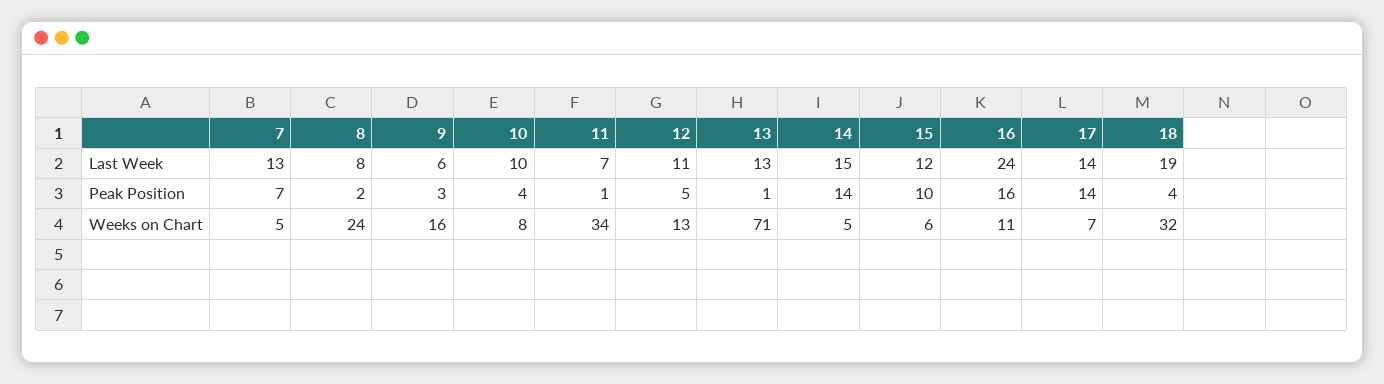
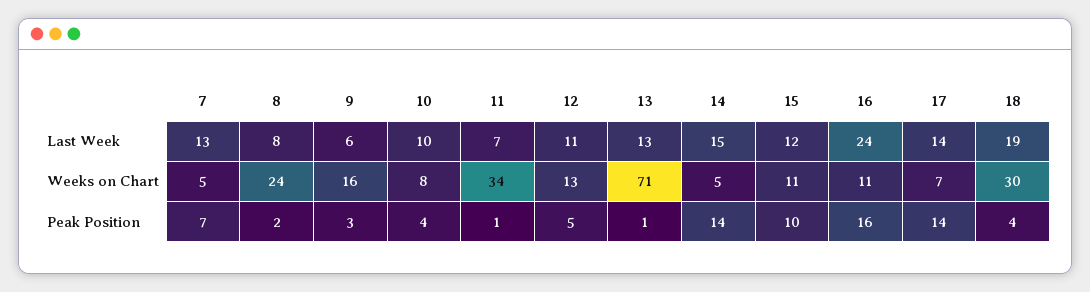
15, Weeks on Chart: 6 -> 11
18, Weeks on Chart: 32 -> 30

